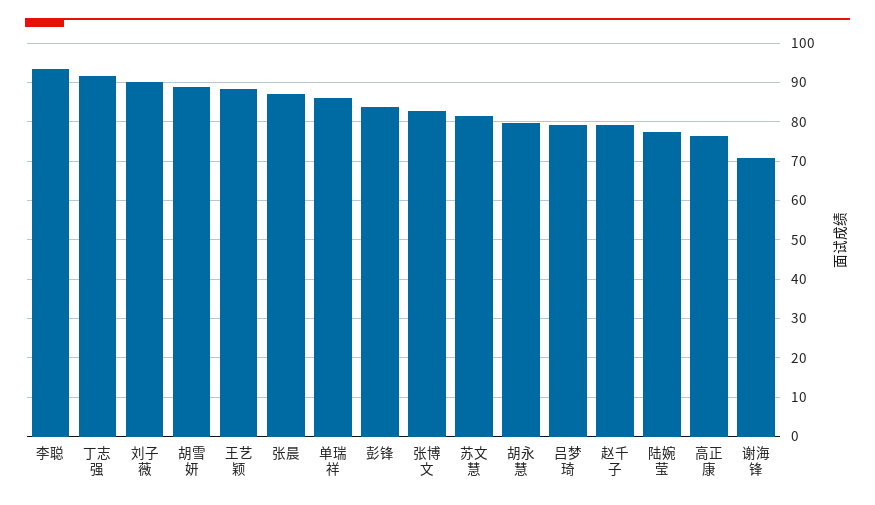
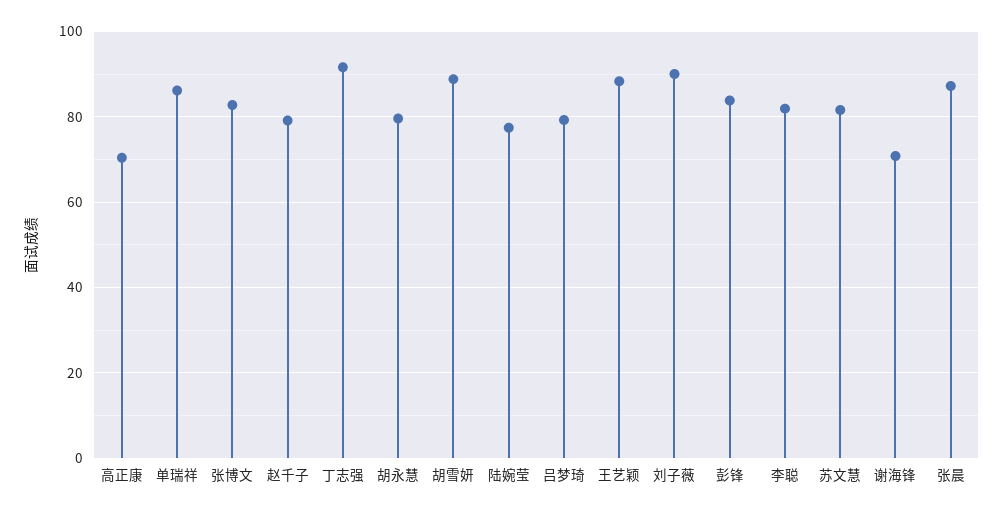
李聪: 94 -> 82
高正康: 76 -> 70

